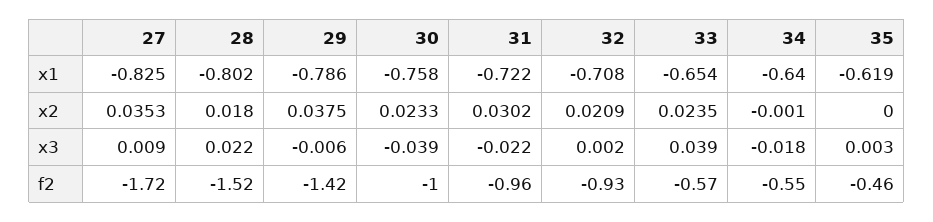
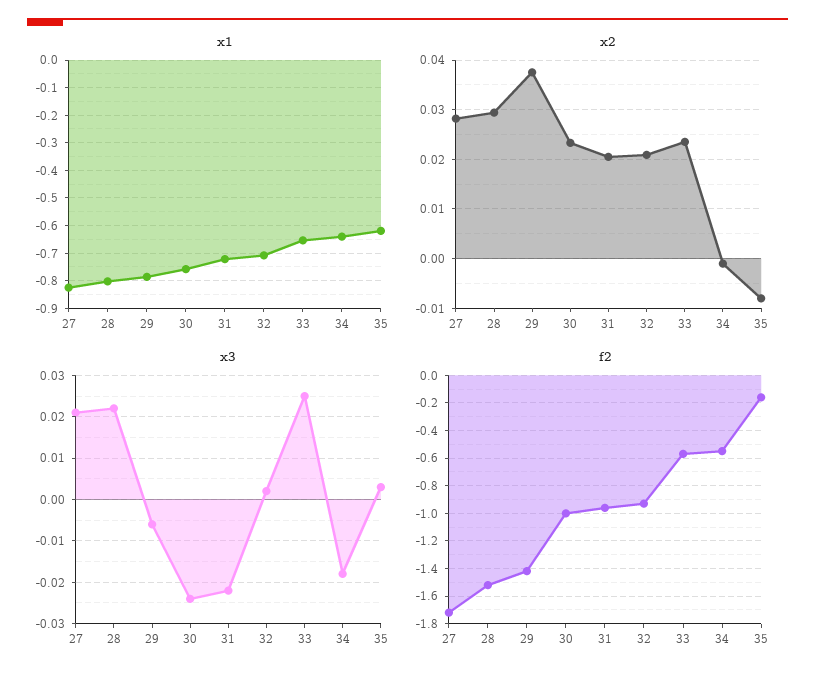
x2, 27: 0.0353 -> 0.028
x2, 28: 0.018 -> 0.03
x2, 31: 0.0302 -> 0.02
x2, 35: 0 -> -0.008
x3, 27: 0.009 -> 0.02
x3, 30: -0.039 -> -0.025
x3, 33: 0.039 -> 0.025
f2, 35: -0.46 -> -0.15

